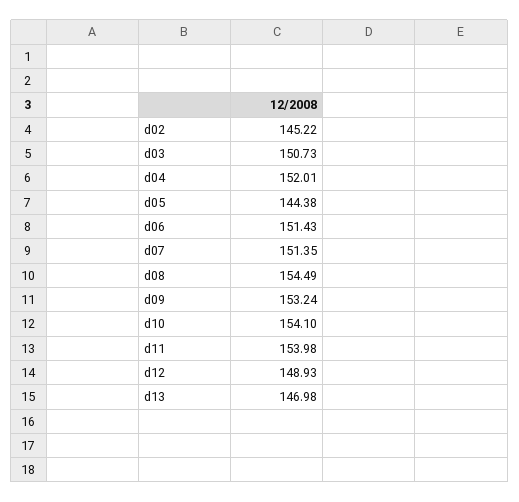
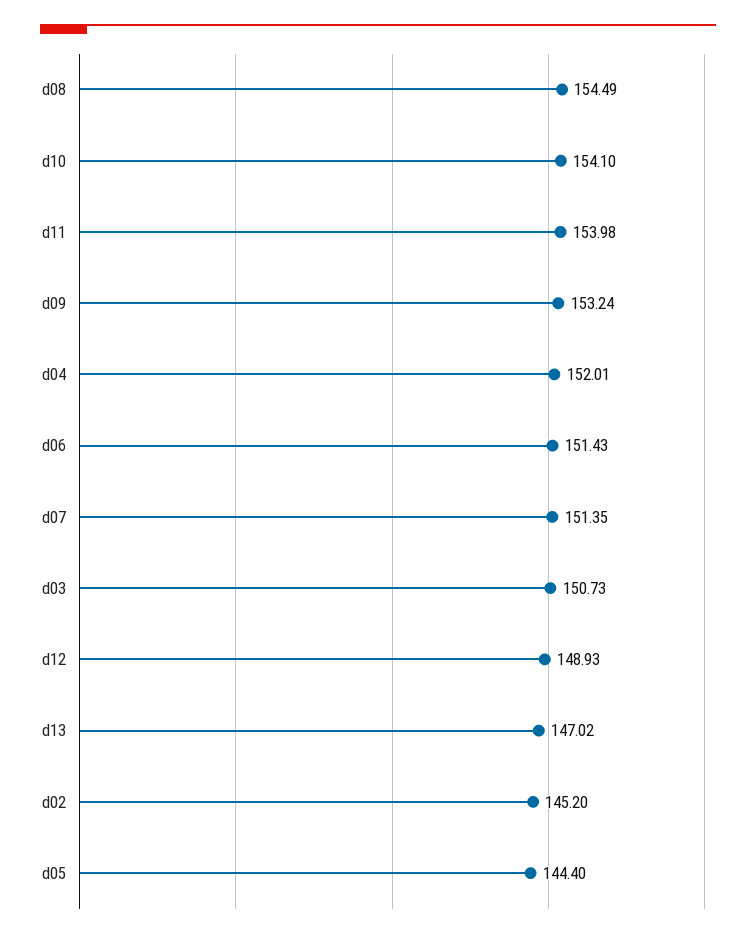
d02: 145.22 -> 145.2
d05: 144.38 -> 144.4
d13: 146.98 -> 147.02

